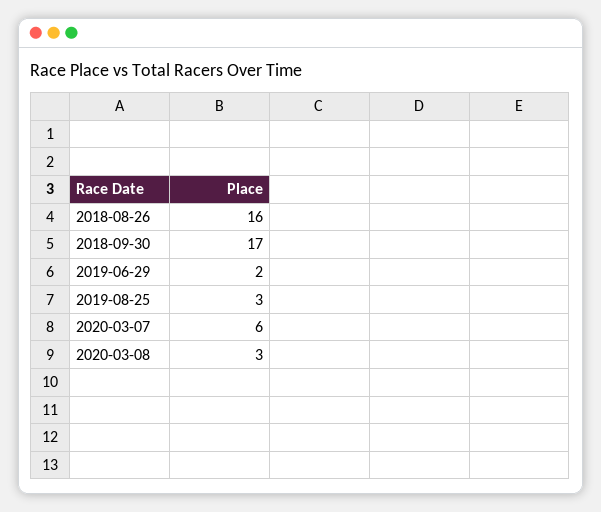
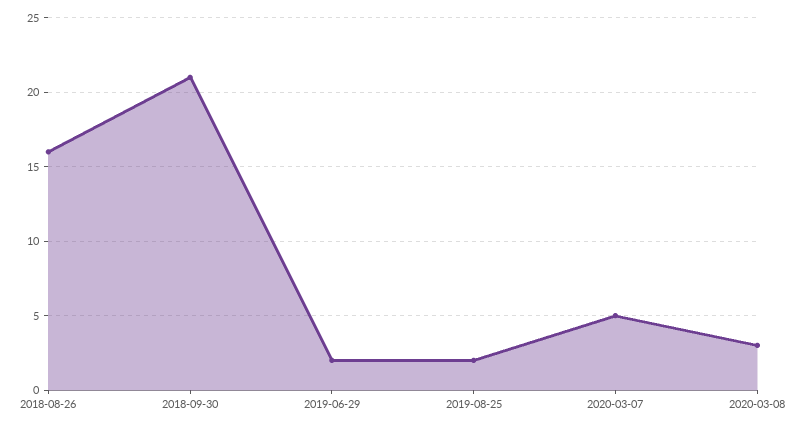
2018-09-30: 17 -> 21
2019-08-25: 3 -> 2
2020-03-07: 6 -> 5

